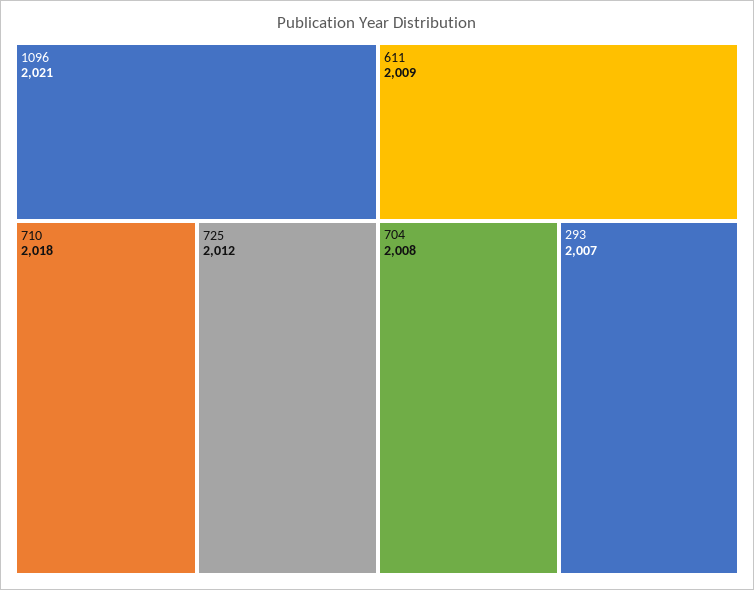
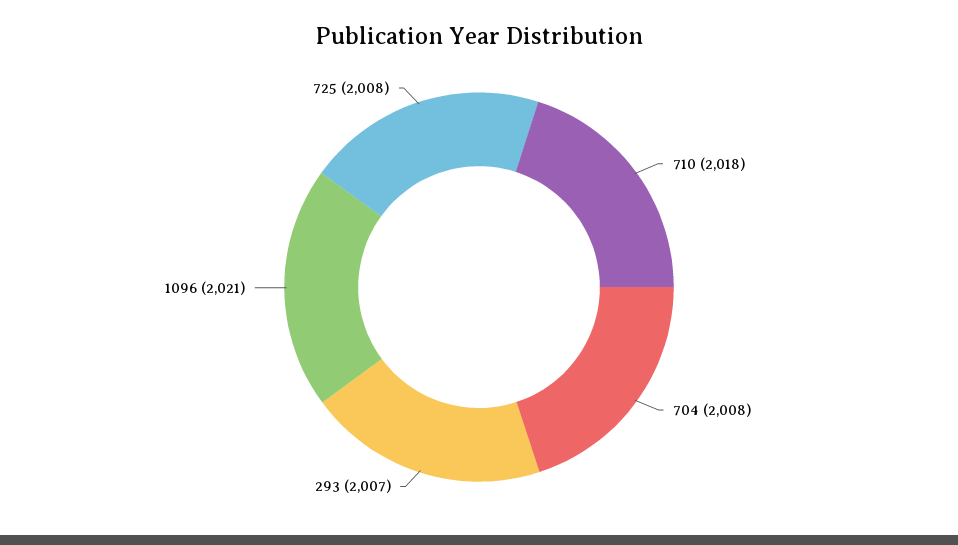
725: 2012 -> 2008
611: 2009 -> none

